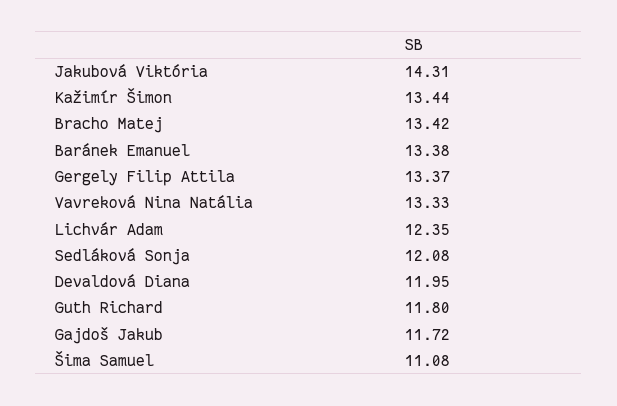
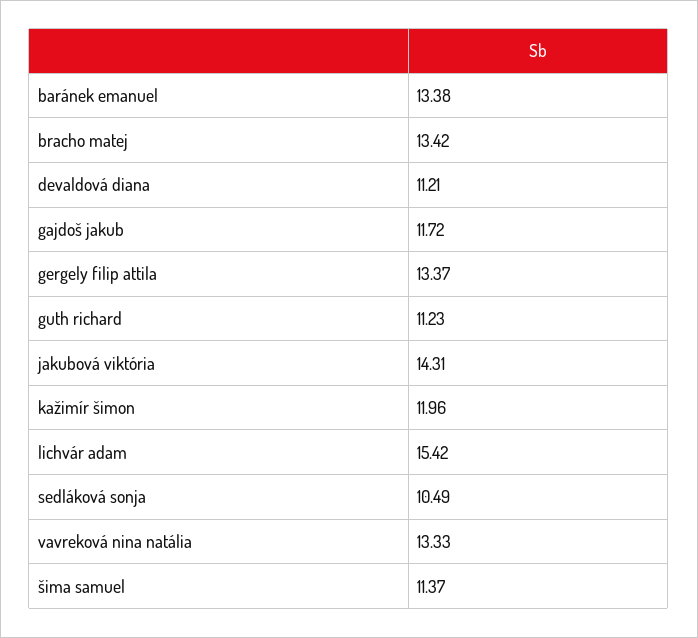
Kažimír Šimon: 13.44 -> 11.96
Lichvár Adam: 12.35 -> 15.42
Sedláková Sonja: 12.08 -> 10.49
Devaldová Diana: 11.95 -> 11.21
Guth Richard: 11.8 -> 11.23
Šima Samuel: 11.08 -> 11.37

